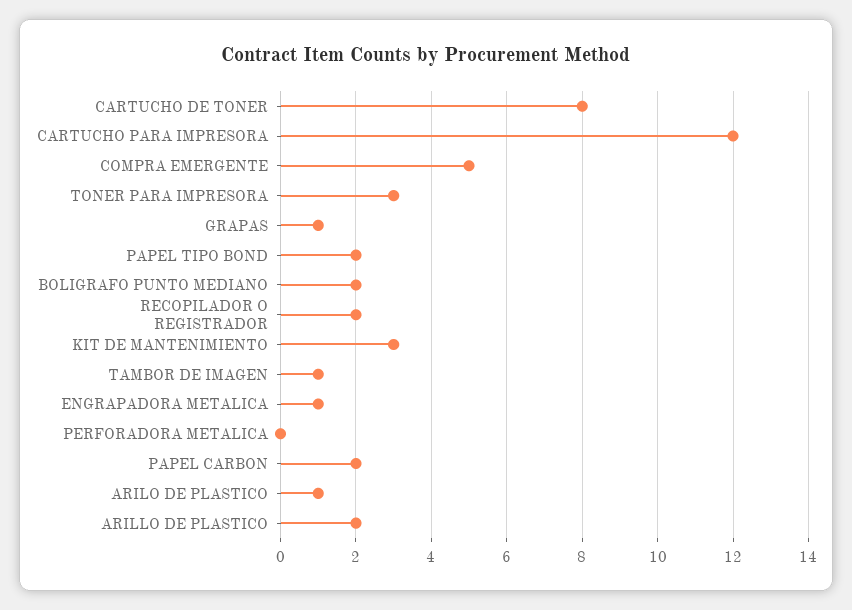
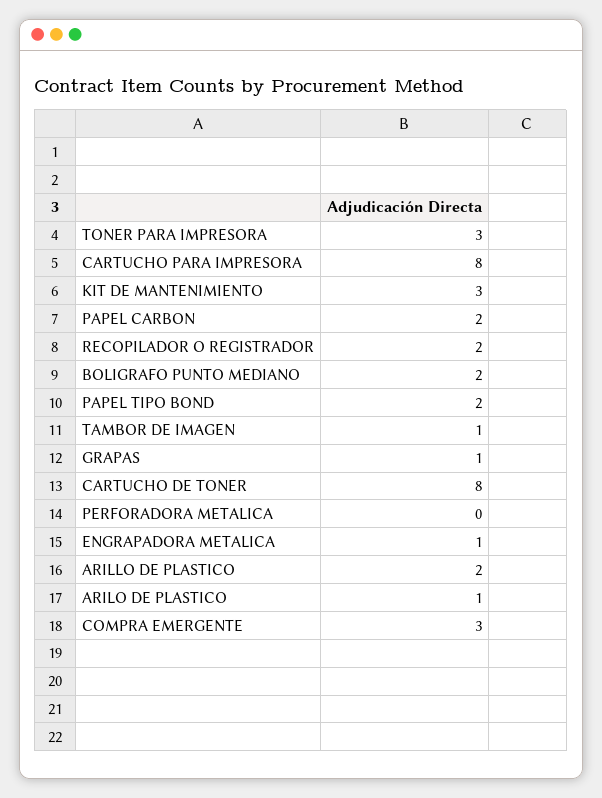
CARTUCHO PARA IMPRESORA: 12 -> 8
COMPRA EMERGENTE: 5 -> 3

